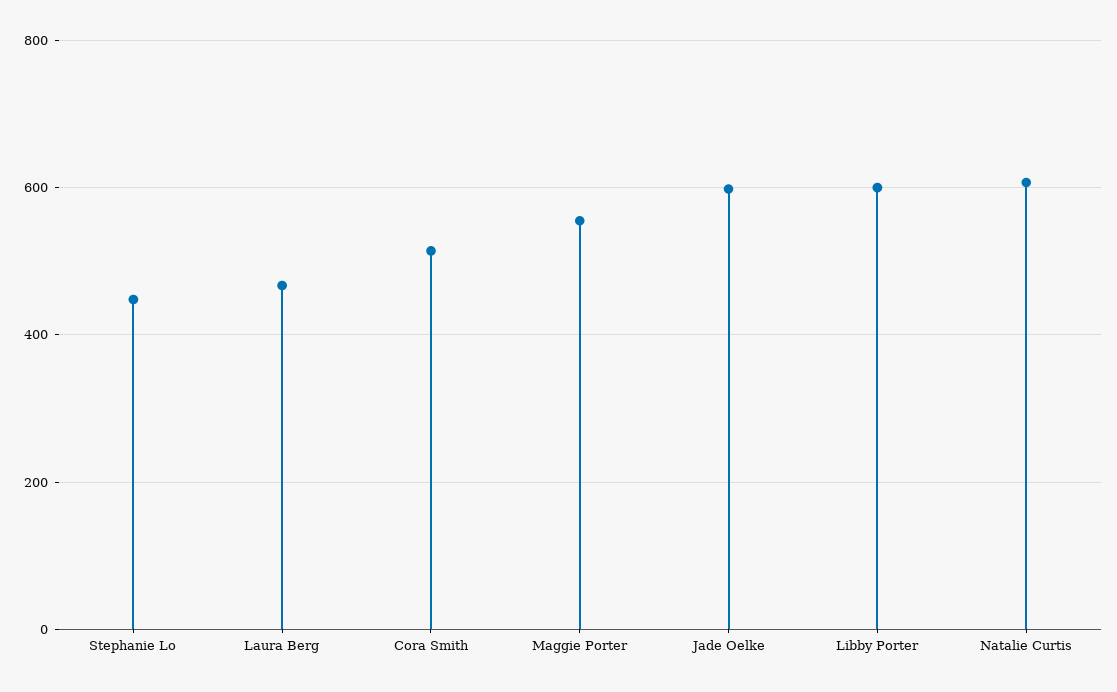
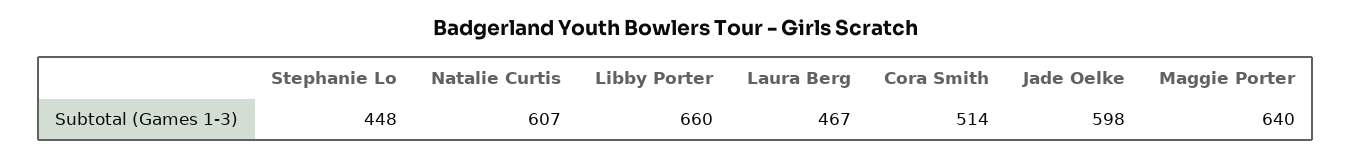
Maggie Porter: 560 -> 640
Libby Porter: 600 -> 660

